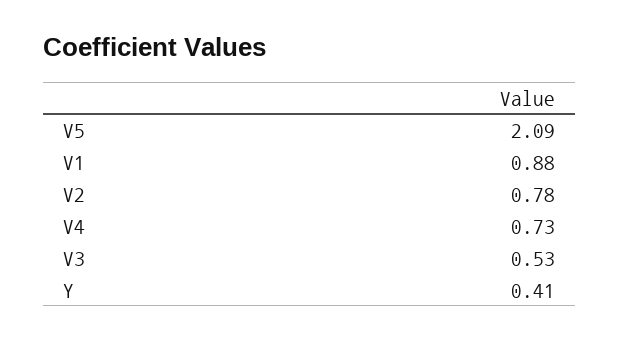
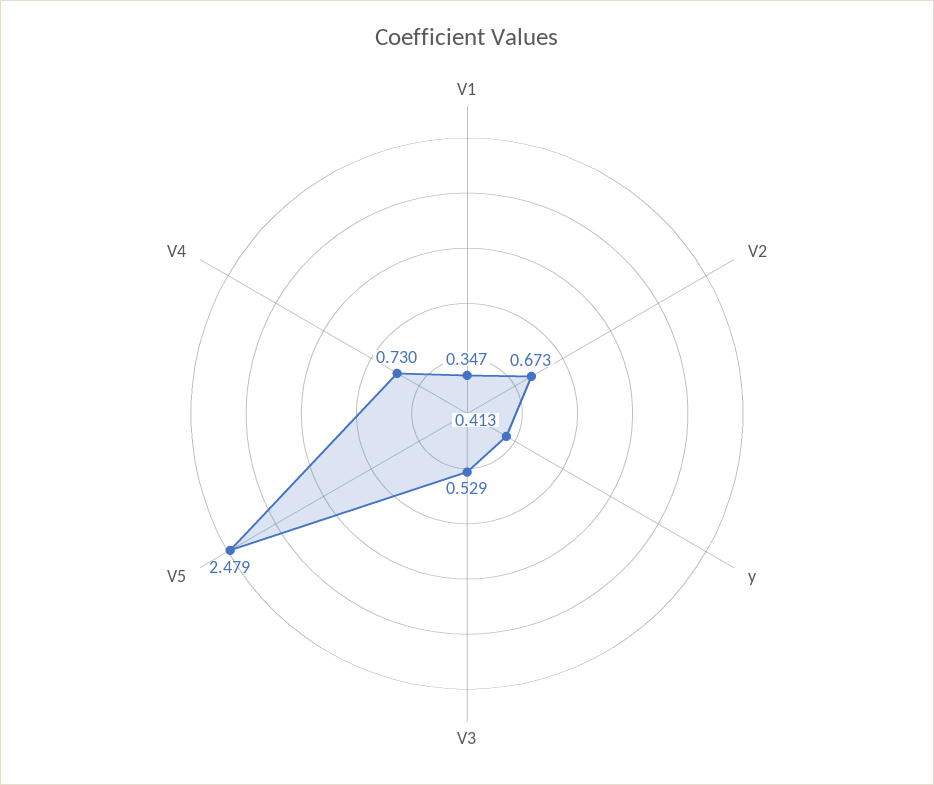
V5: 2.09 -> 2.479
V1: 0.88 -> 0.347
V2: 0.78 -> 0.673

